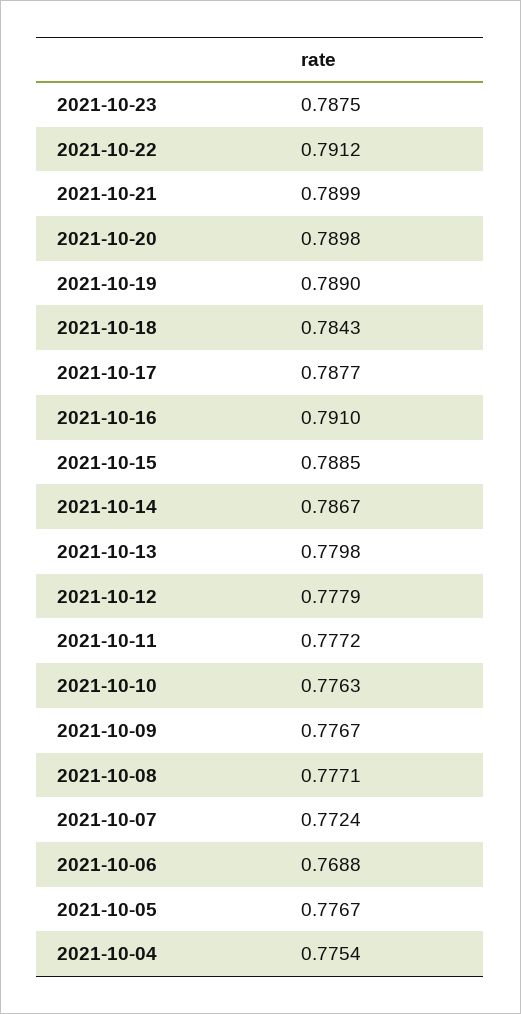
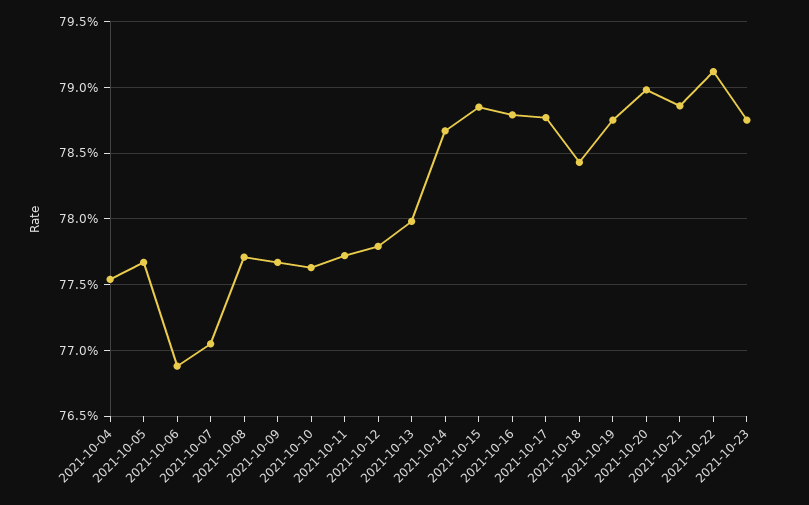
2021-10-21: 0.7899 -> 0.7885
2021-10-19: 0.789 -> 0.7875
2021-10-16: 0.791 -> 0.788
2021-10-07: 0.7724 -> 0.7705

